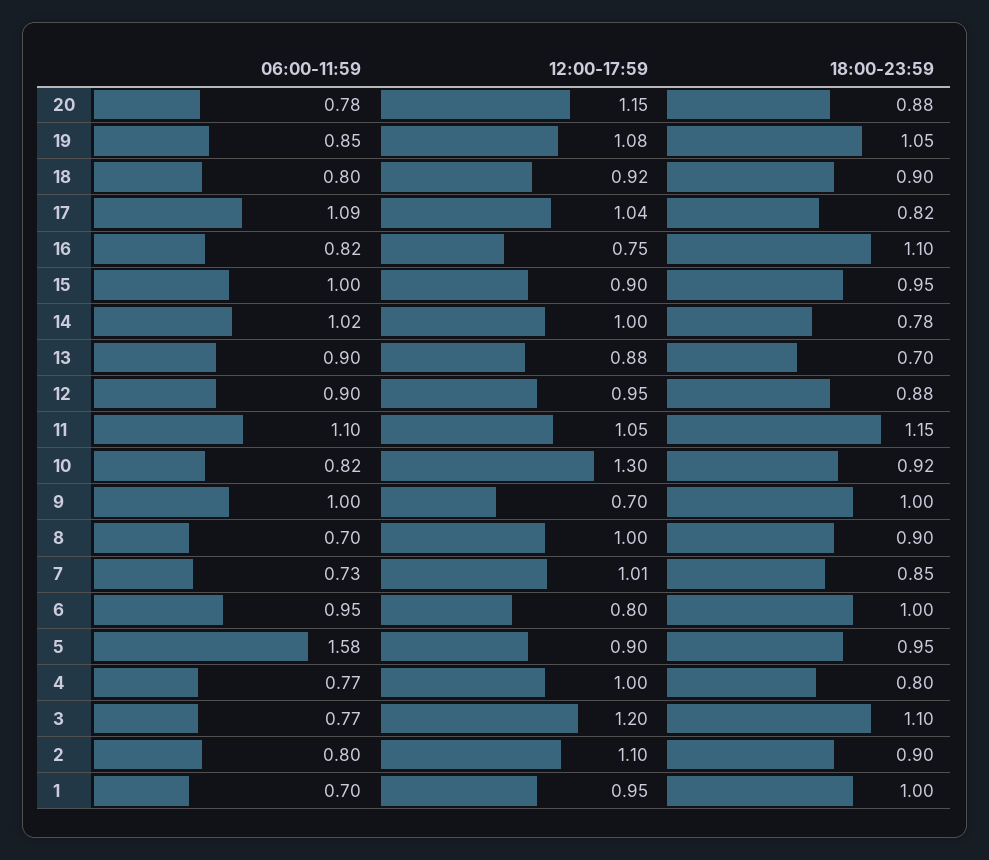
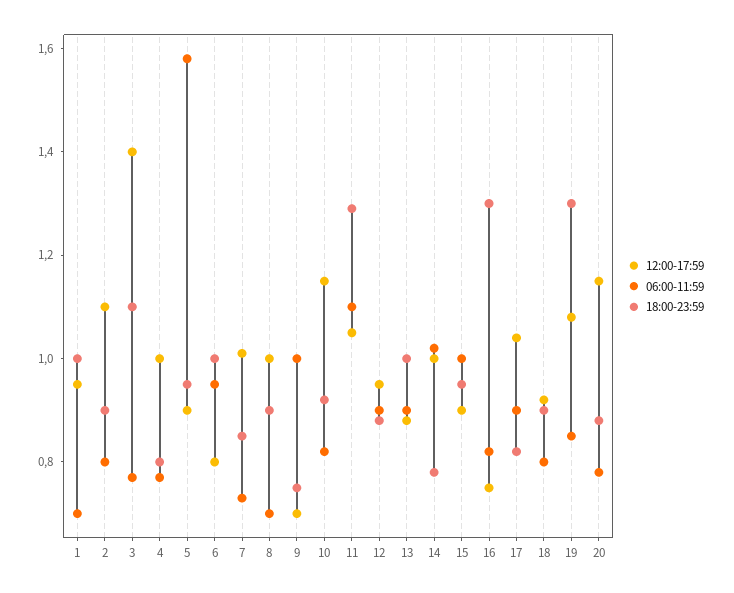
18:00-23:59, 19: 1.05 -> 1.3
06:00-11:59, 17: 1.09 -> 0.9
18:00-23:59, 16: 1.1 -> 1.3
18:00-23:59, 13: 0.7 -> 1
18:00-23:59, 11: 1.15 -> 1.3
12:00-17:59, 10: 1.3 -> 1.15
18:00-23:59, 9: 1 -> 0.75
12:00-17:59, 3: 1.2 -> 1.4

